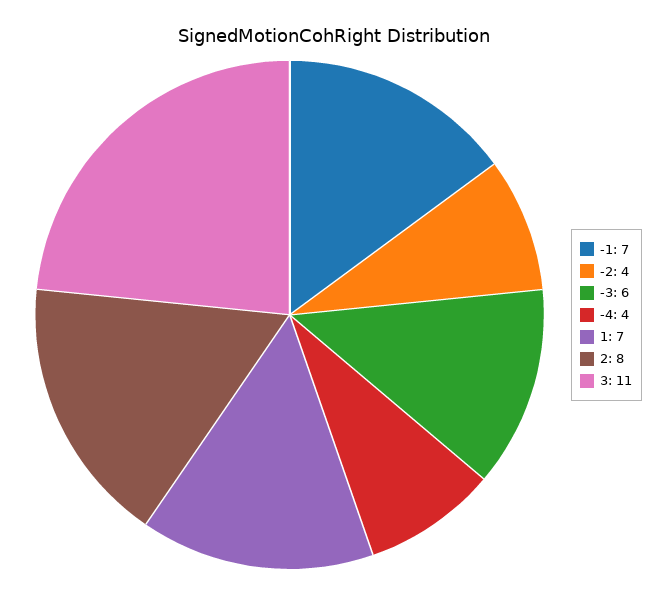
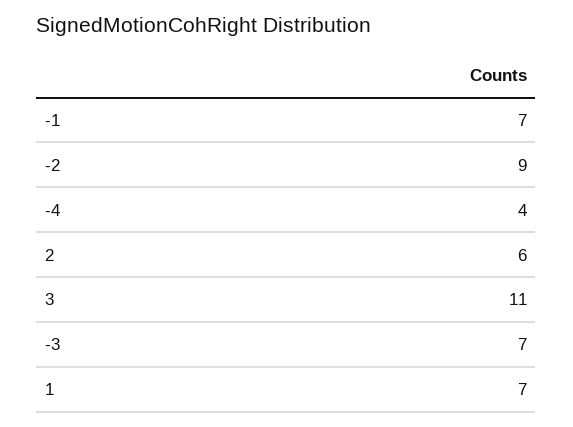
-2: 4 -> 9
-3: 6 -> 7
2: 8 -> 6

